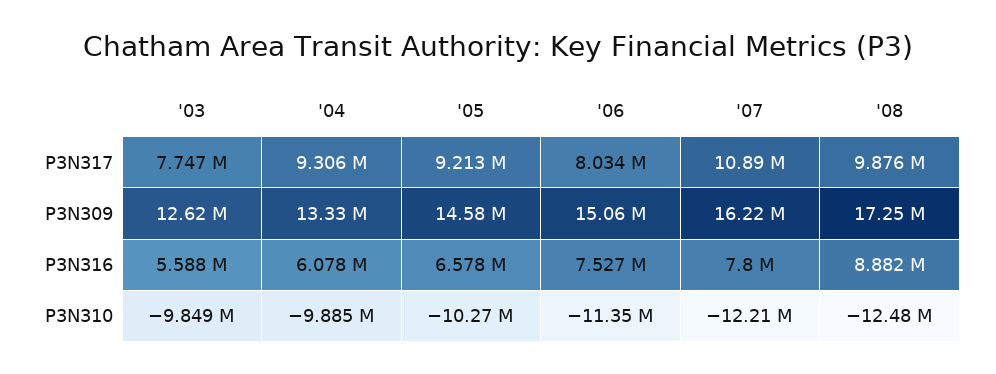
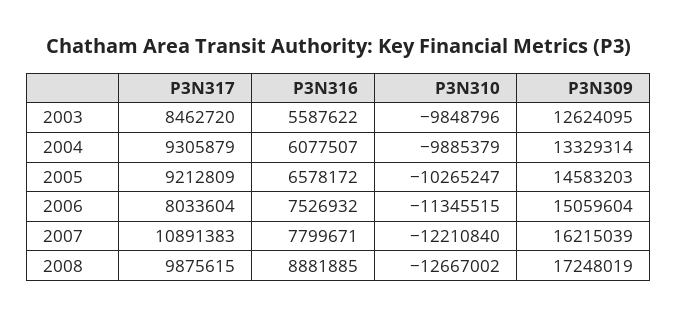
'03, P3N317: 7747000 -> 8462720
'08, P3N310: -12480000 -> -12667002

